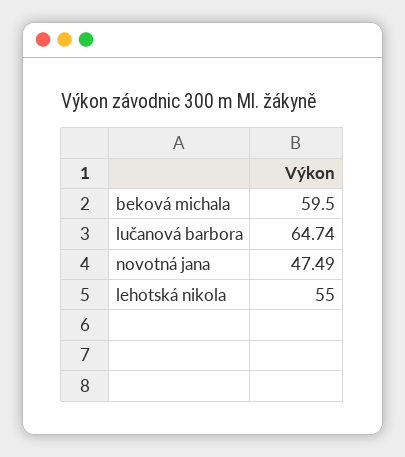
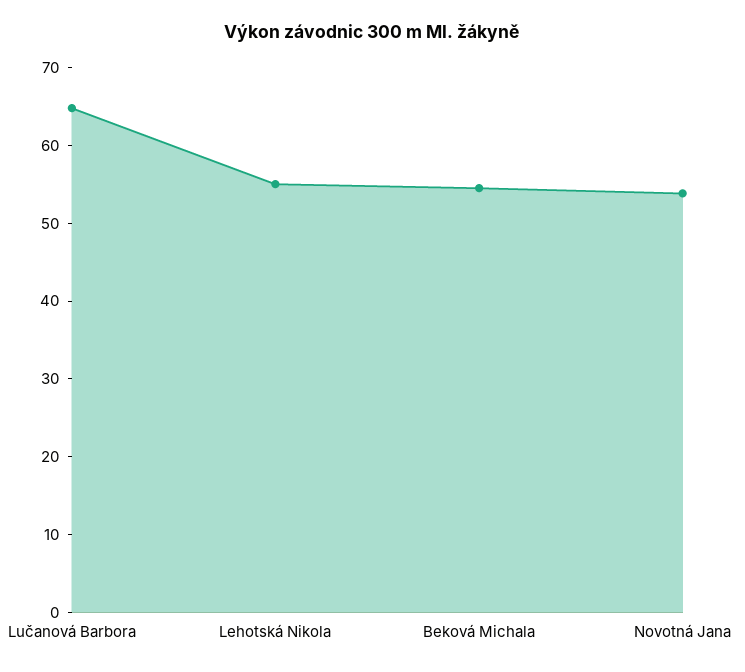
beková michala: 59.5 -> 54
novotná jana: 47.49 -> 54

